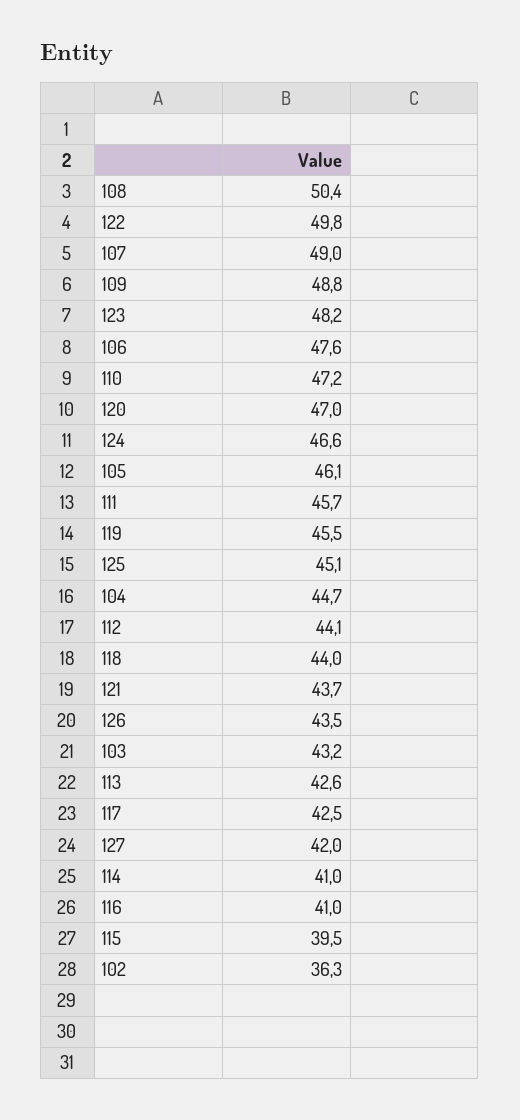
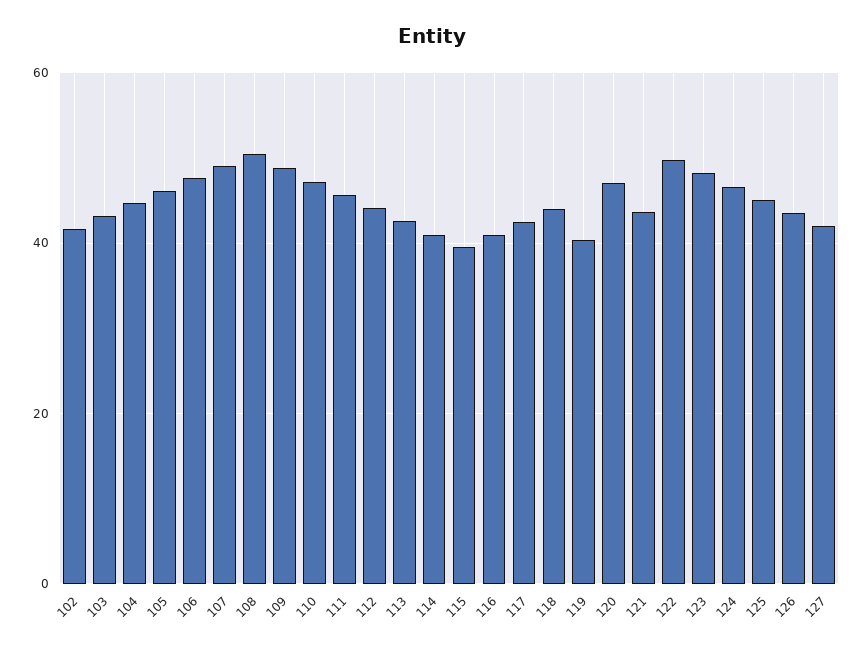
119: 45.5 -> 40
102: 36.3 -> 42

